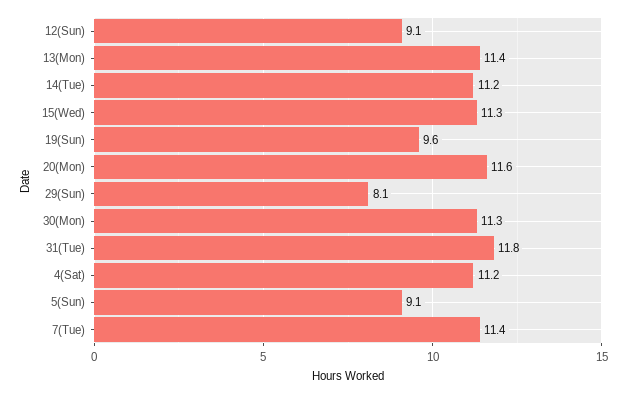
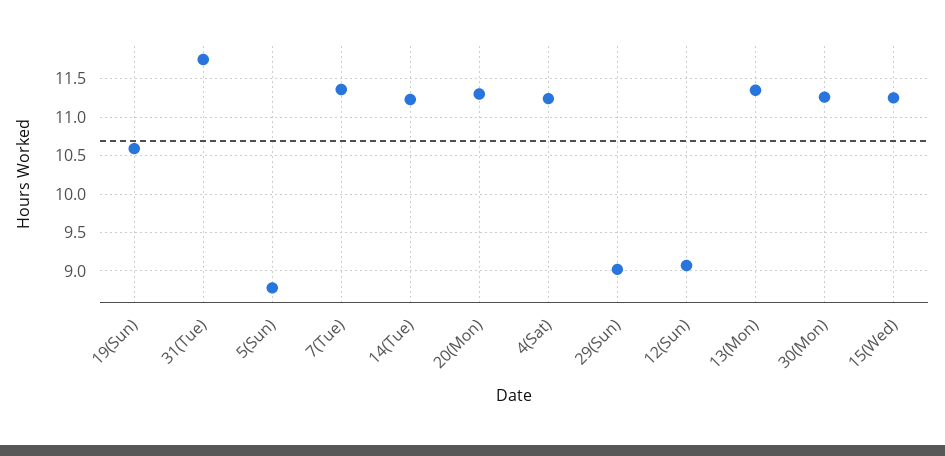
19(Sun): 9.6 -> 10.6
20(Mon): 11.6 -> 11.3
29(Sun): 8.1 -> 9
5(Sun): 9.1 -> 8.8

